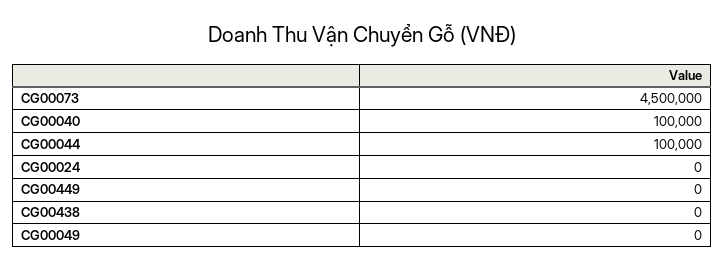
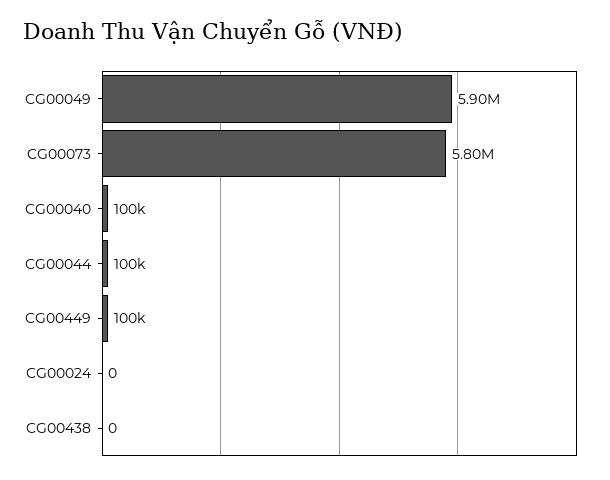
CG00073: 4500000 -> 5800000
CG00449: 0 -> 100000
CG00049: 0 -> 5900000

